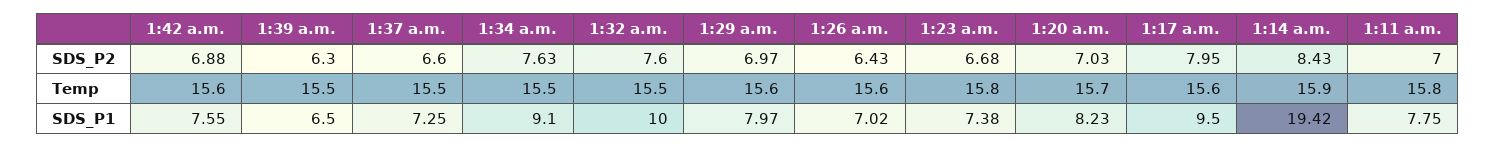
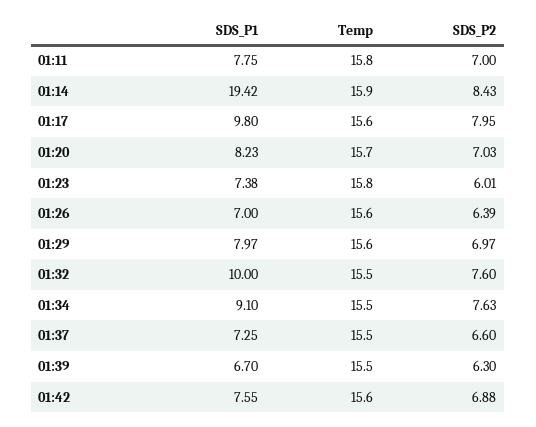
1:26 a.m., SDS_P2: 6.43 -> 6.39
1:23 a.m., SDS_P2: 6.68 -> 6.01
1:39 a.m., SDS_P1: 6.5 -> 6.7
1:26 a.m., SDS_P1: 7.02 -> 7
1:17 a.m., SDS_P1: 9.5 -> 9.8

